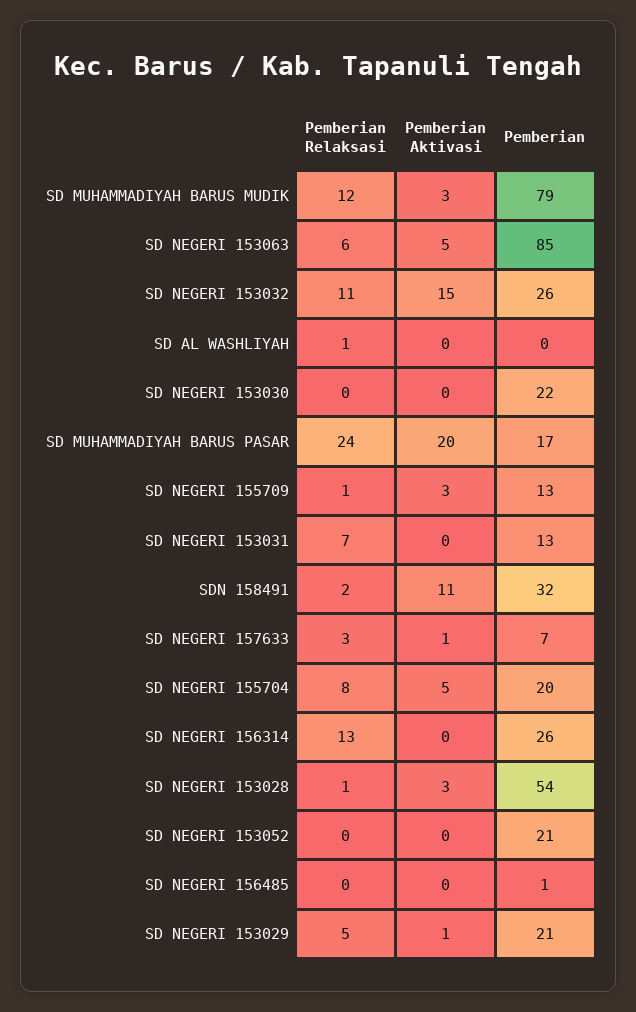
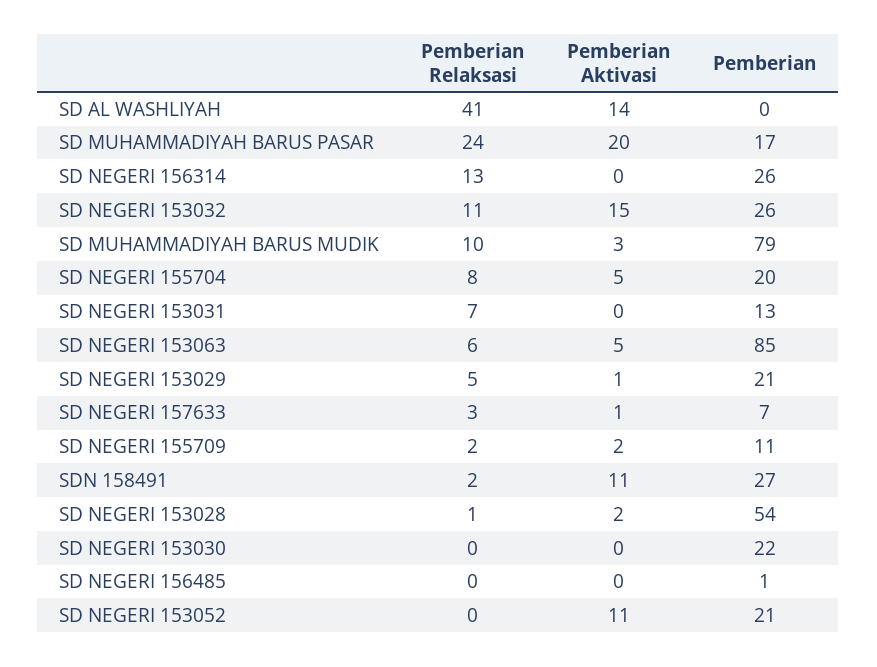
Pemberian Relaksasi, SD MUHAMMADIYAH BARUS MUDIK: 12 -> 10
Pemberian Relaksasi, SD AL WASHLIYAH: 1 -> 41
Pemberian Aktivasi, SD AL WASHLIYAH: 0 -> 14
Pemberian Relaksasi, SD NEGERI 155709: 1 -> 2
Pemberian Aktivasi, SD NEGERI 155709: 3 -> 2
Pemberian, SD NEGERI 155709: 13 -> 11
Pemberian, SDN 158491: 32 -> 27
Pemberian Aktivasi, SD NEGERI 153028: 3 -> 2
Pemberian Aktivasi, SD NEGERI 153052: 0 -> 11

